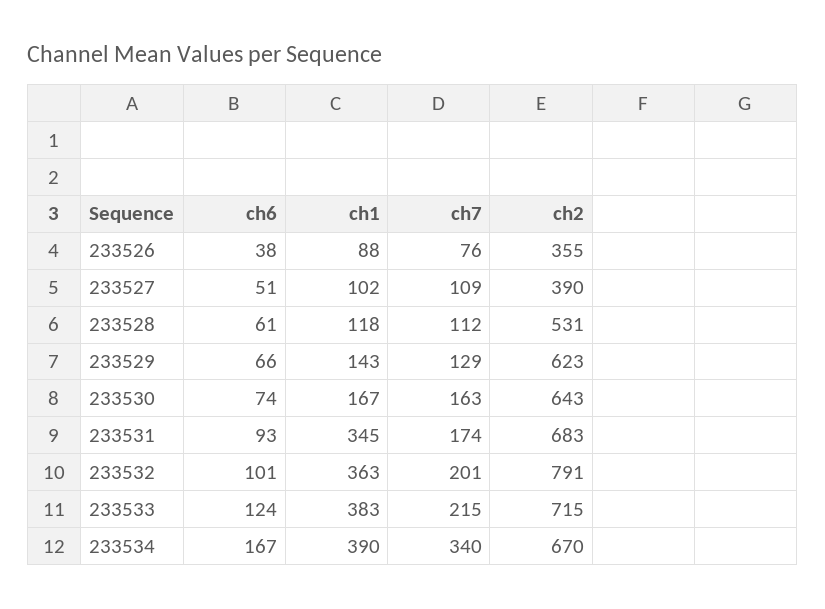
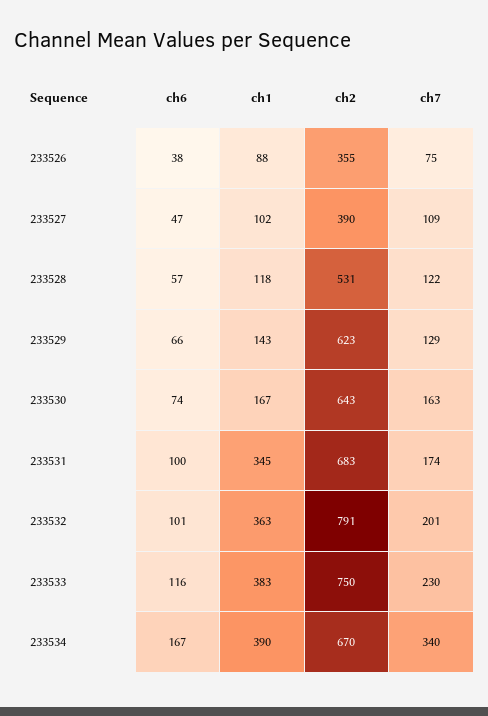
ch7, 233526: 76 -> 75
ch6, 233527: 51 -> 47
ch6, 233528: 61 -> 57
ch7, 233528: 112 -> 122
ch6, 233531: 93 -> 100
ch6, 233533: 124 -> 116
ch7, 233533: 215 -> 230
ch2, 233533: 715 -> 750

